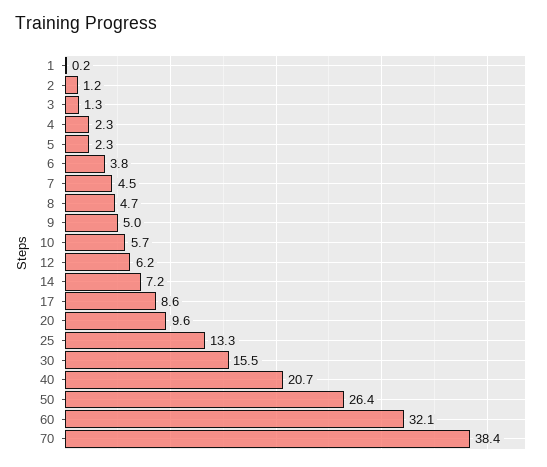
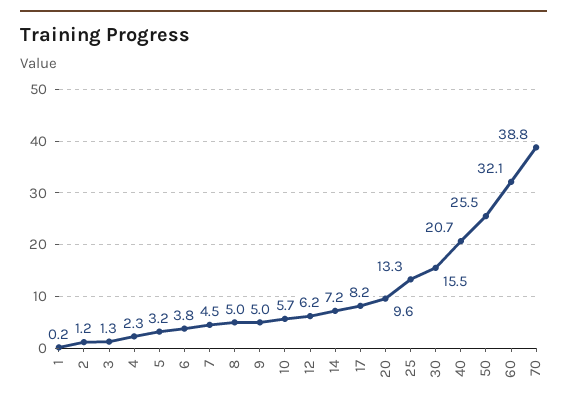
5: 2.3 -> 3.2
8: 4.7 -> 5
17: 8.6 -> 8.2
50: 26.4 -> 25.5
70: 38.4 -> 38.8

